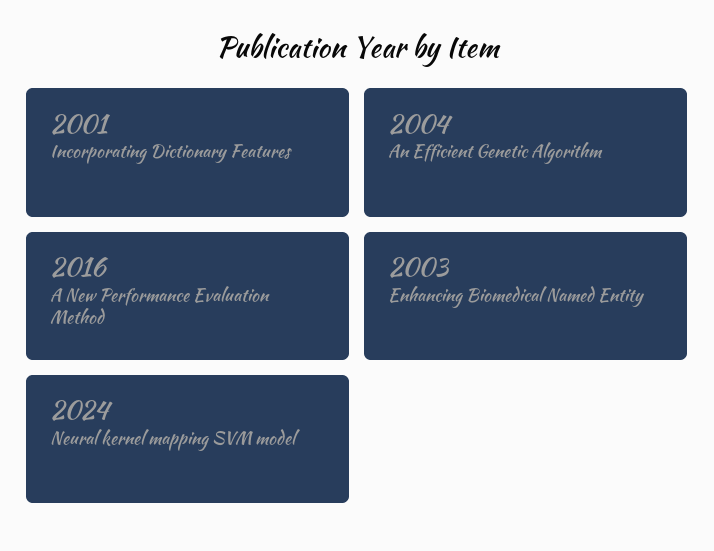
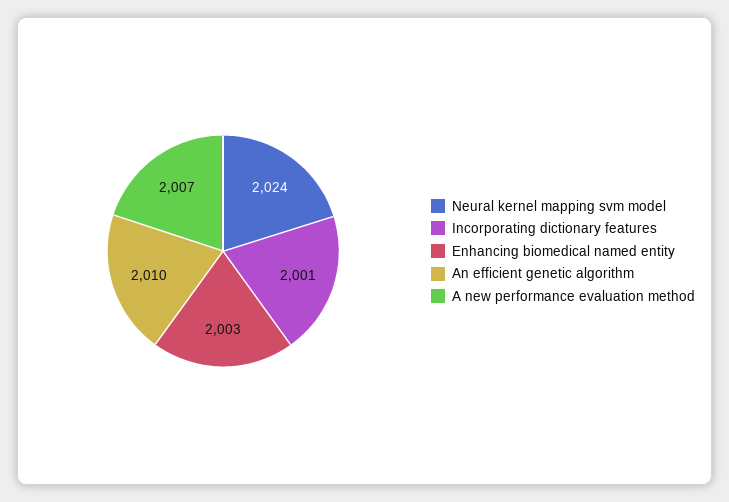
An Efficient Genetic Algorithm: 2004 -> 2010
A New Performance Evaluation Method: 2016 -> 2007

